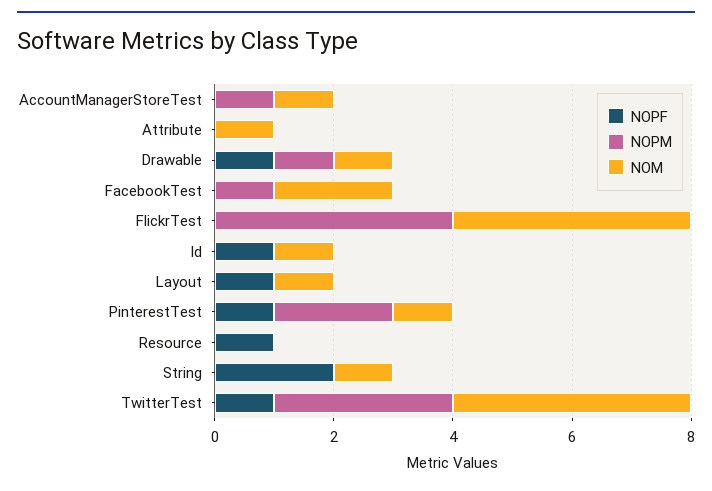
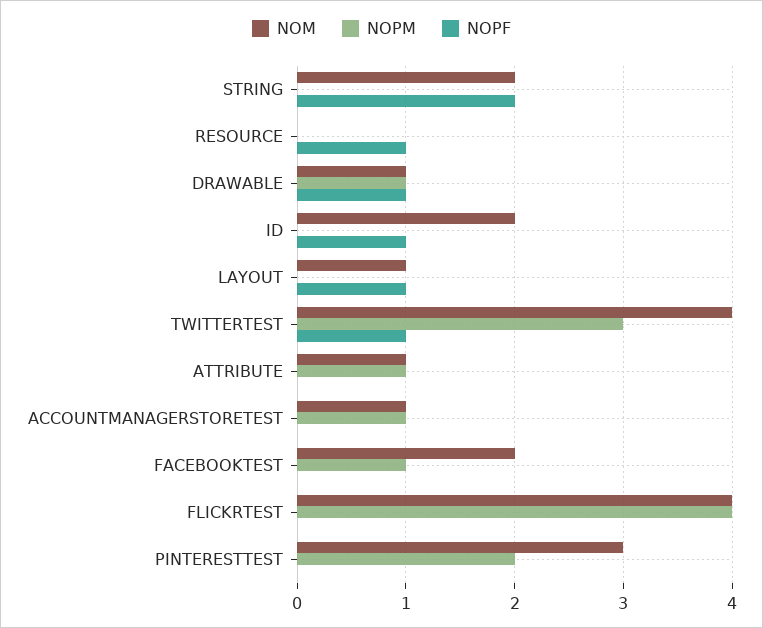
NOPM, Attribute: 0 -> 1
NOM, Id: 1 -> 2
NOPF, PinterestTest: 1 -> 0
NOM, PinterestTest: 1 -> 3
NOM, String: 1 -> 2

